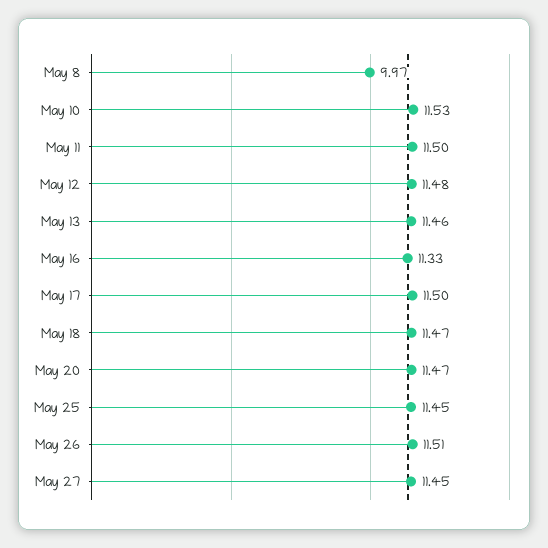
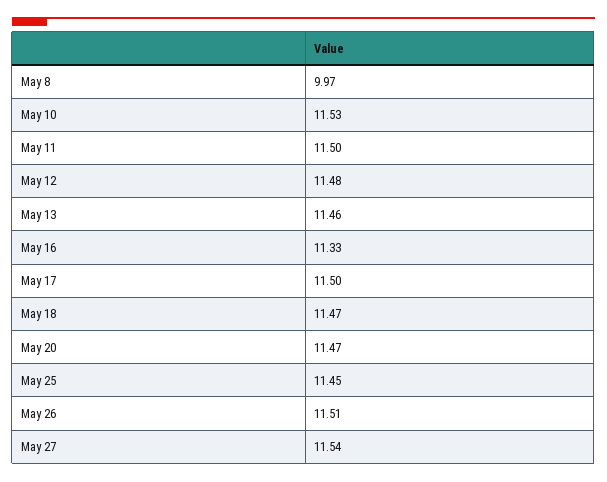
May 27: 11.45 -> 11.54

